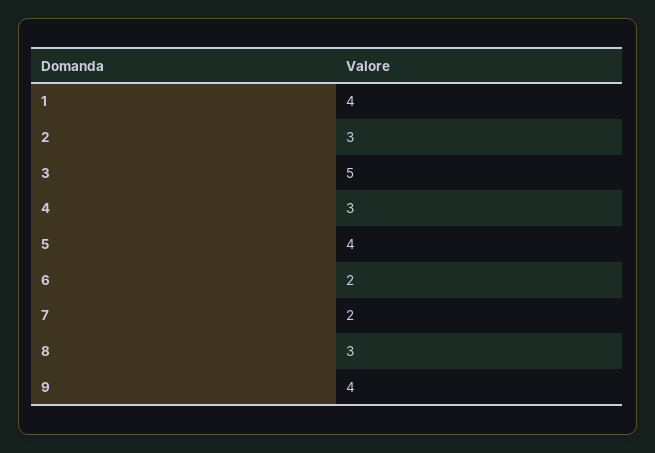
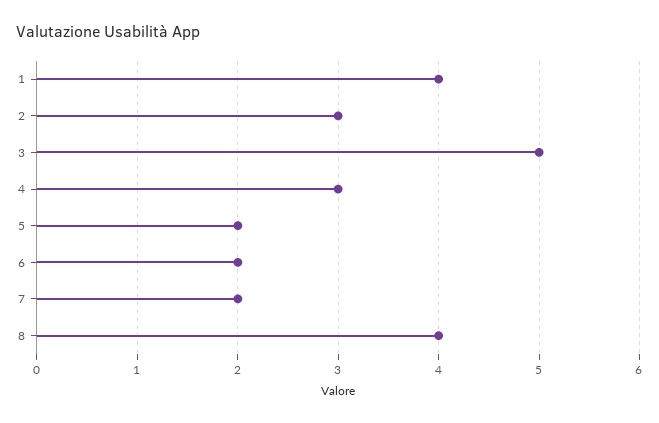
5: 4 -> 2
8: 3 -> 4
9: 4 -> none

